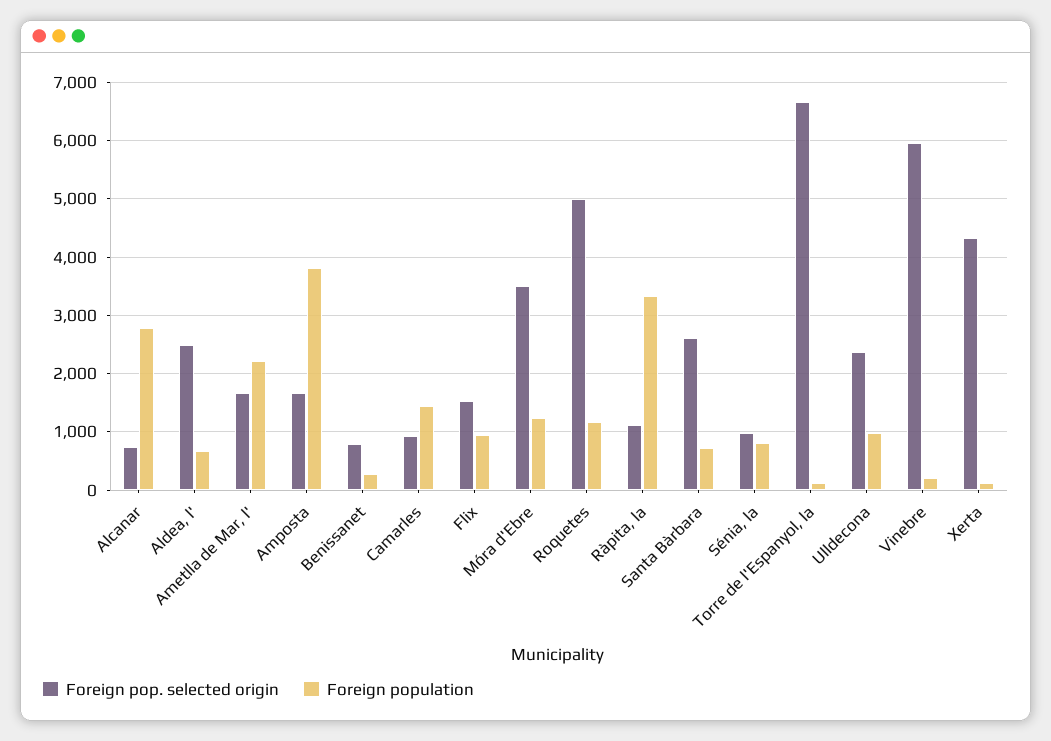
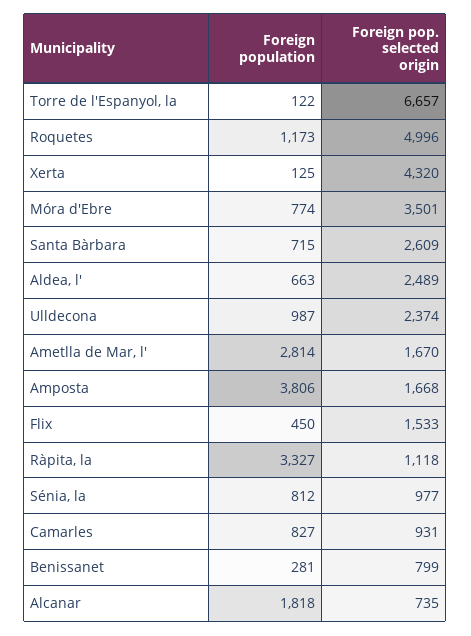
Foreign population, Alcanar: 2800 -> 1818
Foreign population, Ametlla de Mar, l': 2200 -> 2814
Foreign population, Camarles: 1400 -> 827
Foreign population, Flix: 1000 -> 450
Foreign population, Móra d'Ebre: 1200 -> 774
Foreign pop. selected origin, Vinebre: 6000 -> none
Foreign population, Vinebre: 200 -> none

